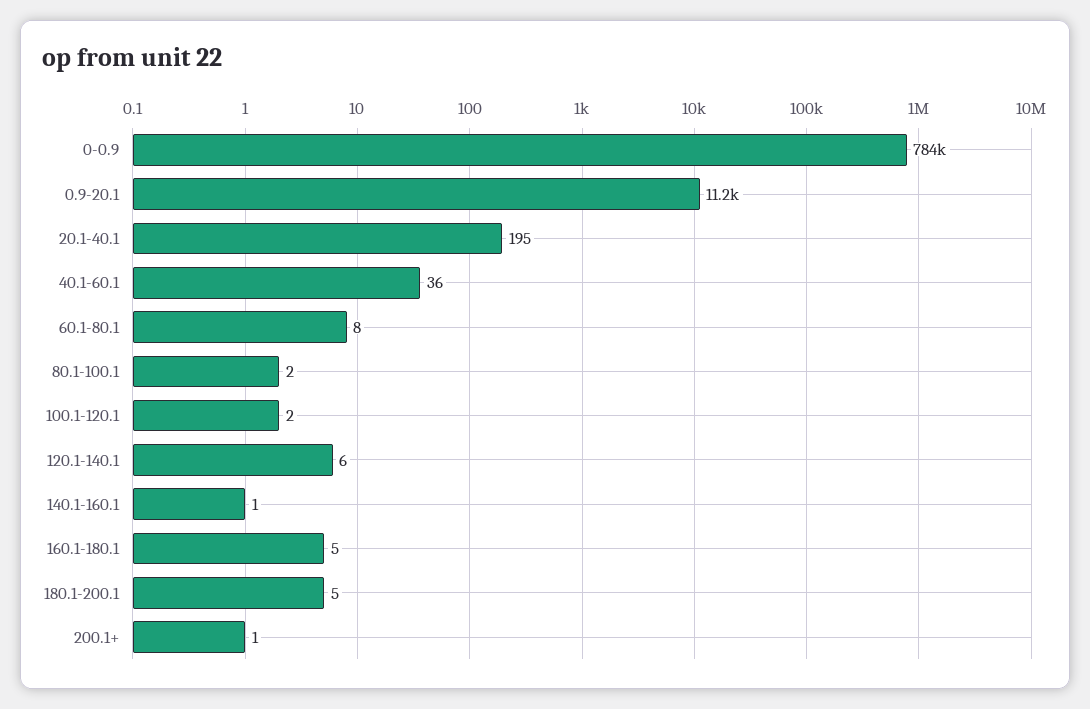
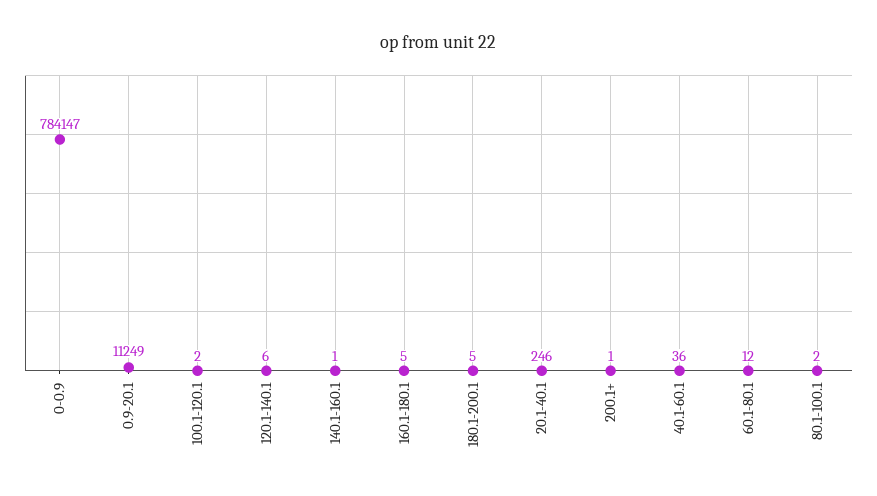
20.1-40.1: 195 -> 246
60.1-80.1: 8 -> 12

